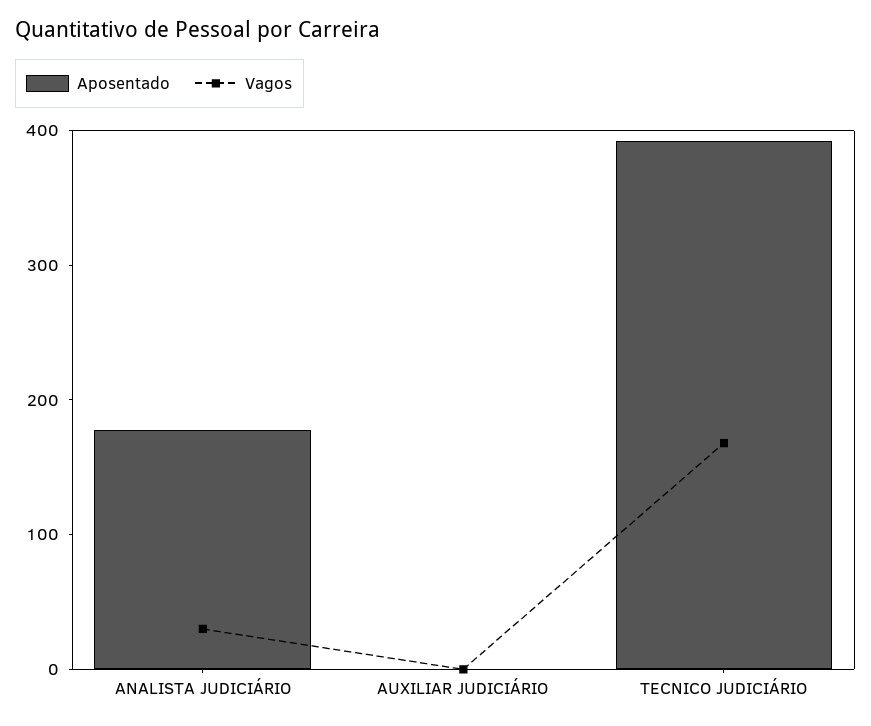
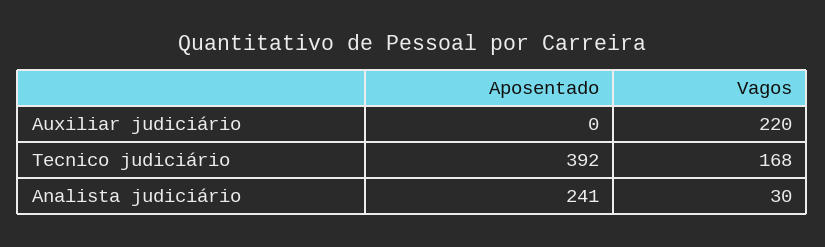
Aposentado, ANALISTA JUDICIÁRIO: 180 -> 241
Vagos, AUXILIAR JUDICIÁRIO: 0 -> 220

